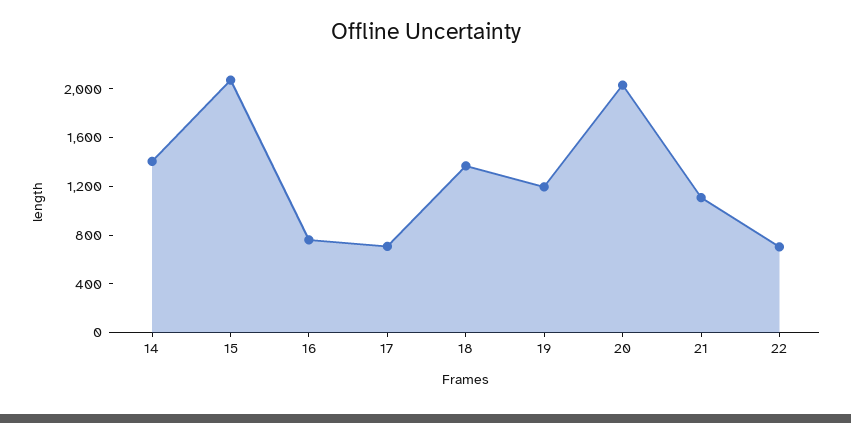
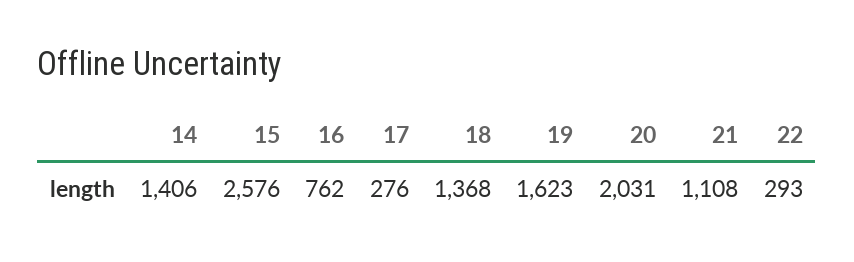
15: 2100 -> 2576
17: 700 -> 276
19: 1200 -> 1623
22: 700 -> 293

